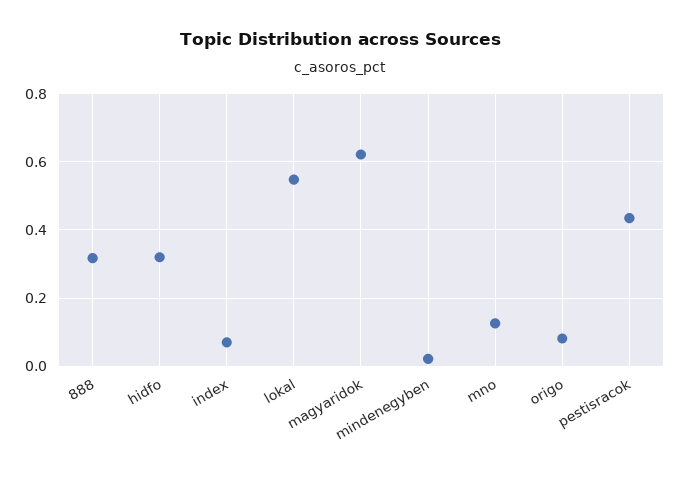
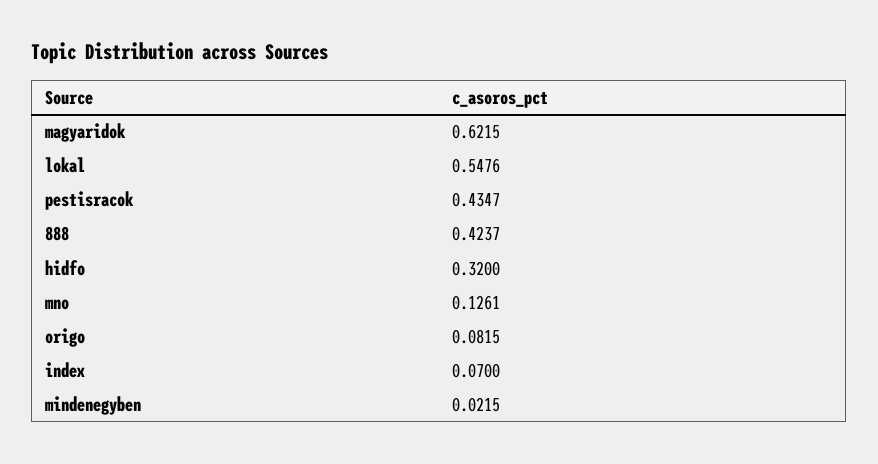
888: 0.32 -> 0.4237

